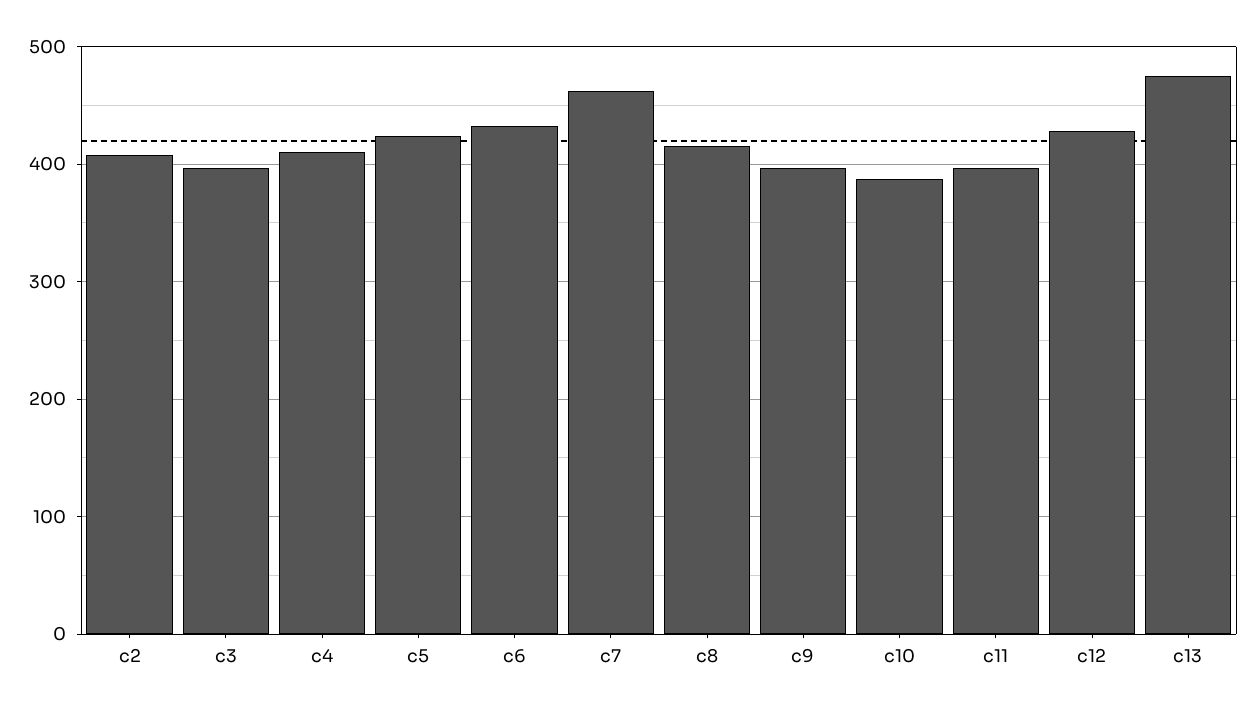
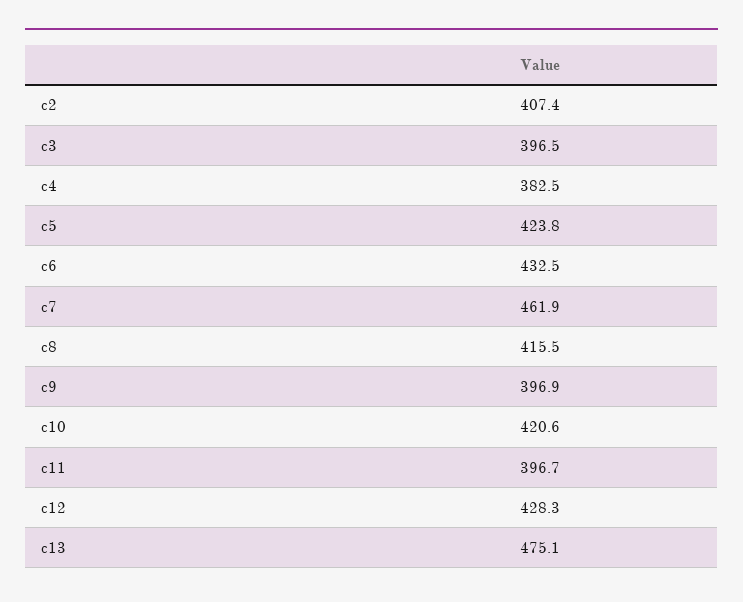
c4: 410 -> 382.5
c10: 390 -> 420.6

